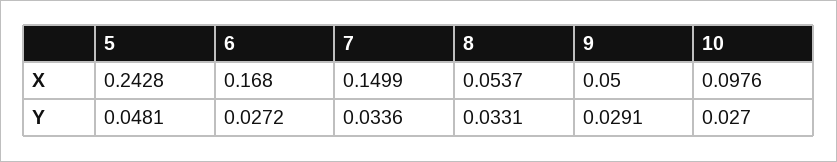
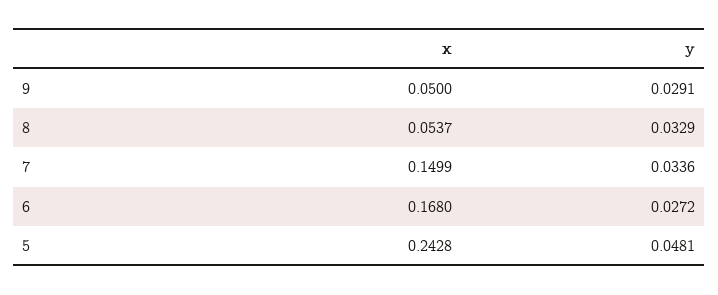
10, X: 0.0976 -> none
8, Y: 0.0331 -> 0.0329
10, Y: 0.027 -> none

